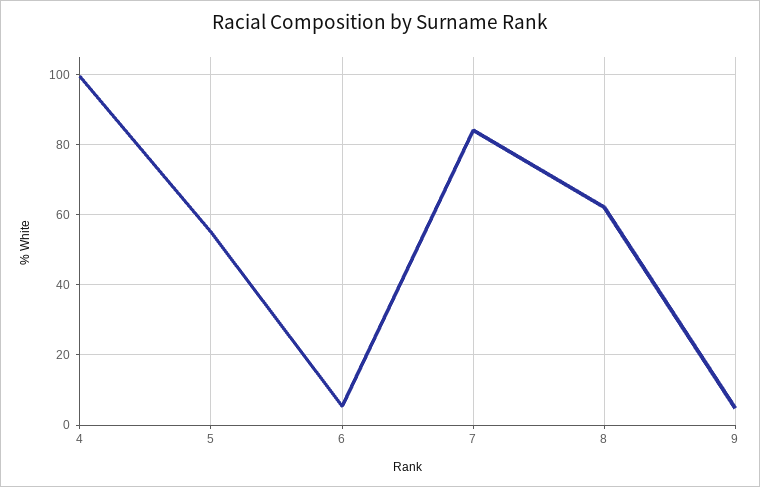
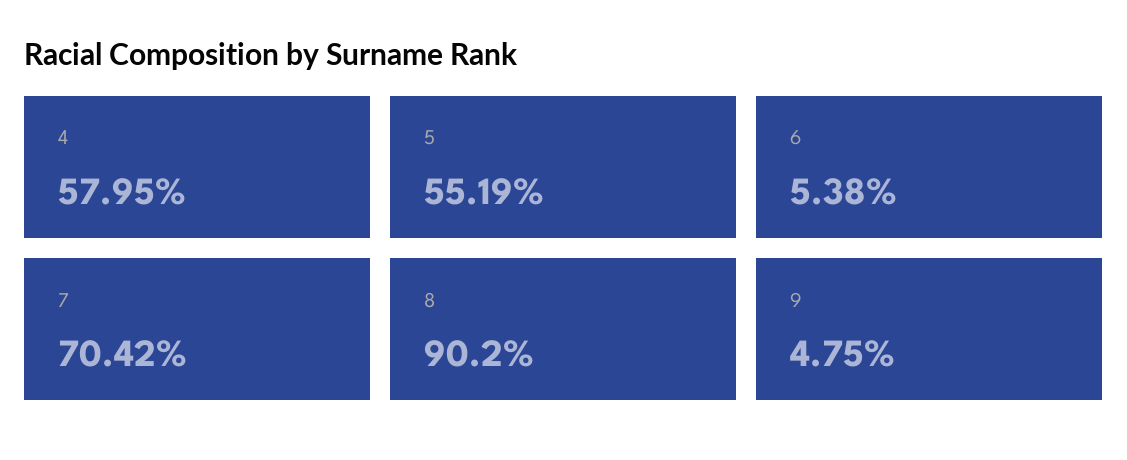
4: 100 -> 57.95
7: 84 -> 70.42
8: 62 -> 90.2

